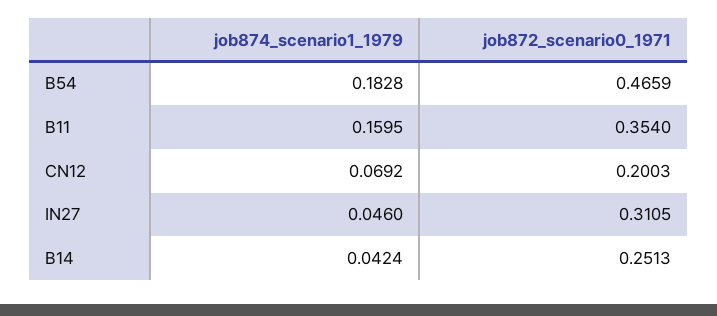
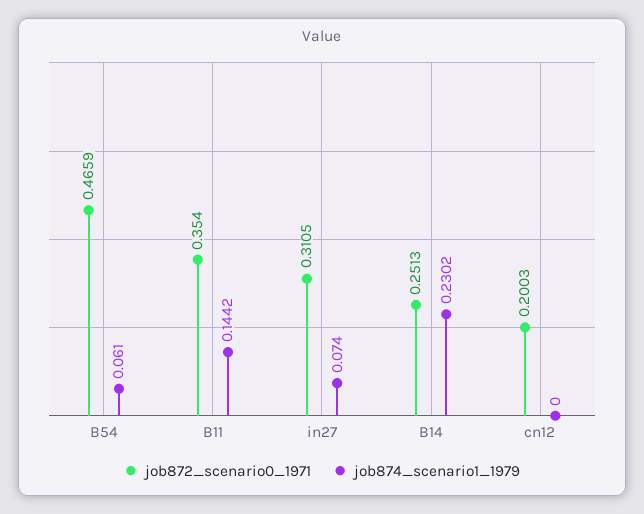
job874_scenario1_1979, B54: 0.1828 -> 0.061
job874_scenario1_1979, B11: 0.1595 -> 0.1442
job874_scenario1_1979, CN12: 0.0692 -> 0
job874_scenario1_1979, IN27: 0.046 -> 0.074
job874_scenario1_1979, B14: 0.0424 -> 0.2302

